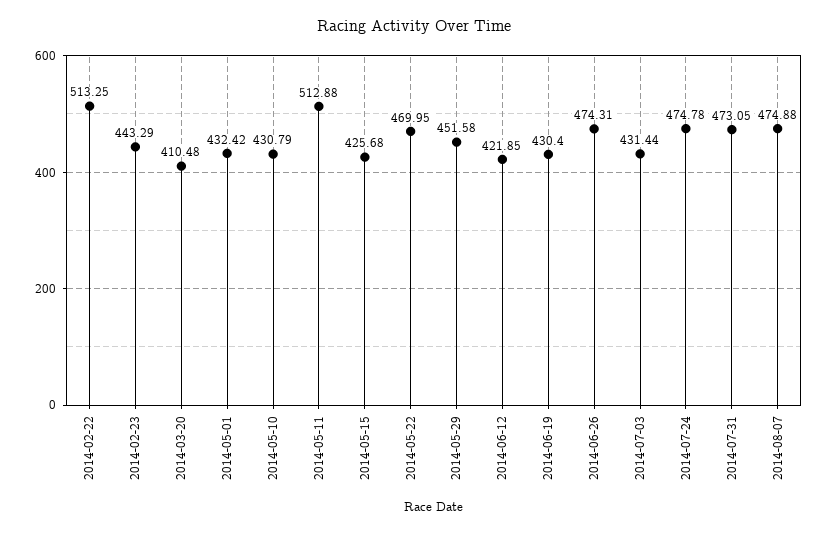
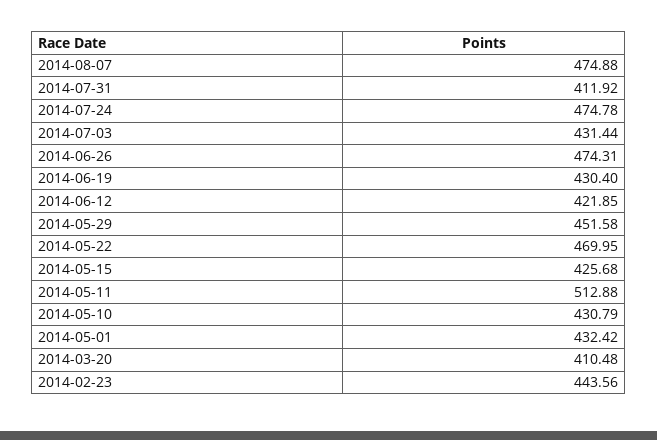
2014-02-22: 513.25 -> none
2014-02-23: 443.29 -> 443.56
2014-07-31: 473.05 -> 411.92

